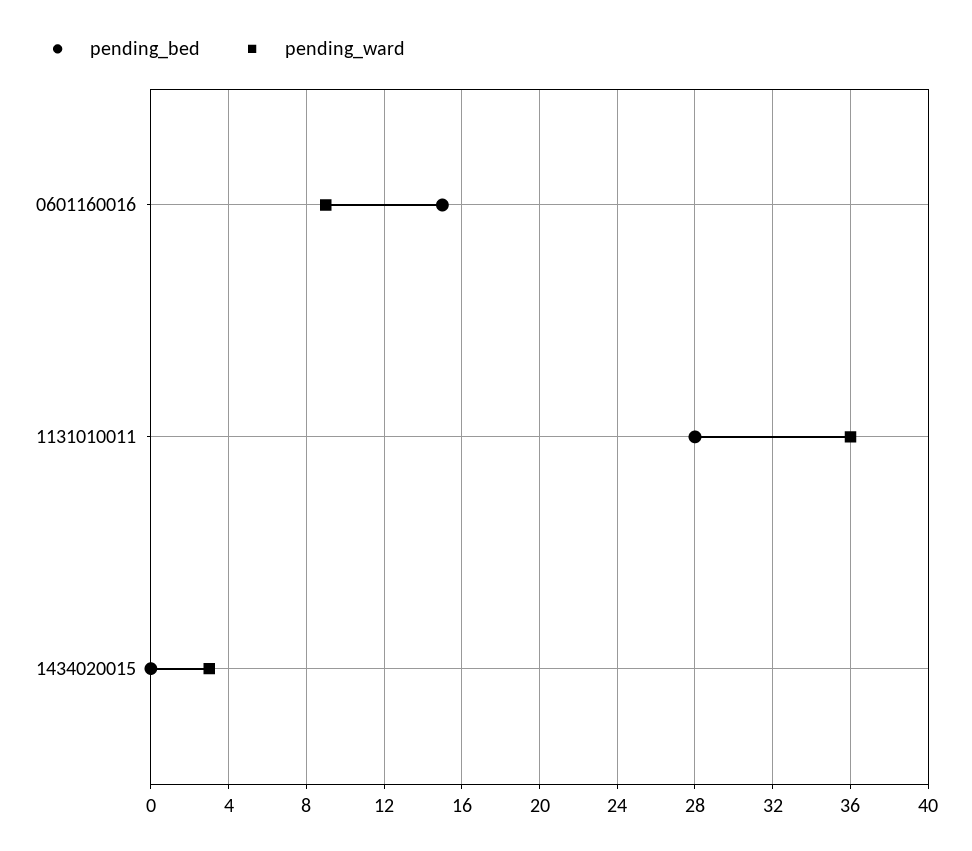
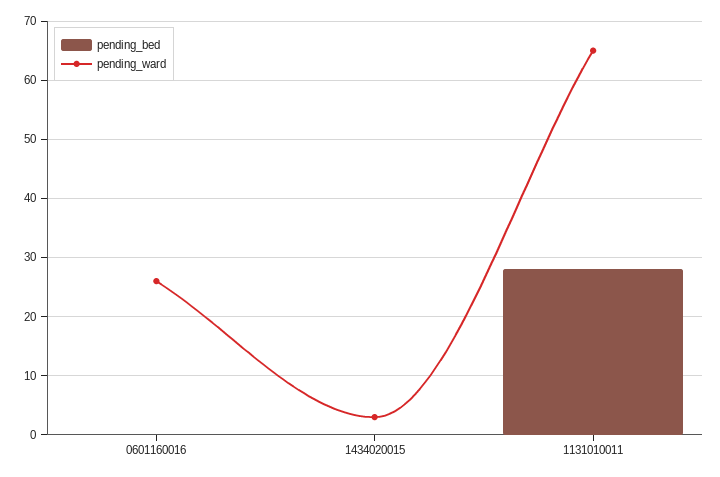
pending_bed, 0601160016: 15 -> 0
pending_ward, 0601160016: 9 -> 25
pending_ward, 1131010011: 36 -> 65

